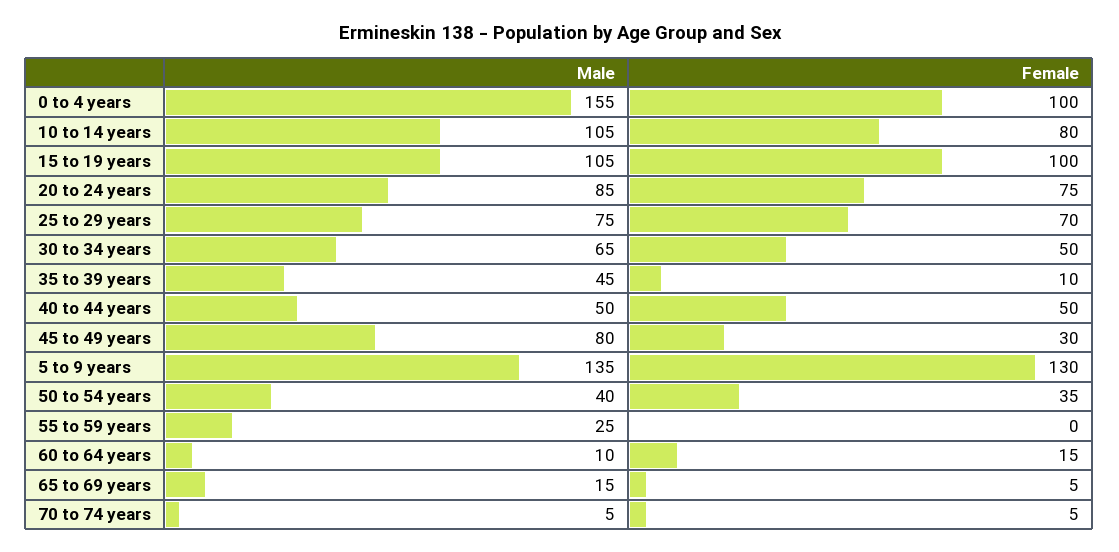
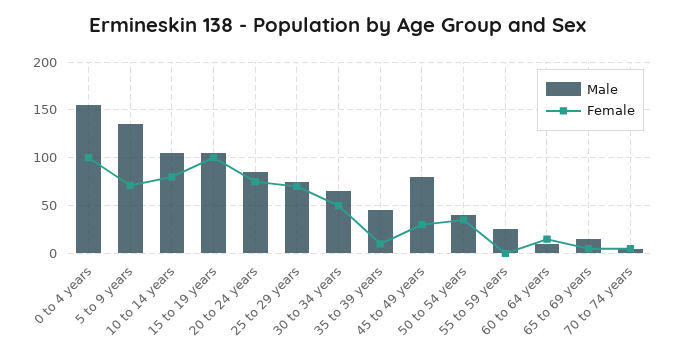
Male, 40 to 44 years: 50 -> none
Female, 40 to 44 years: 50 -> none
Female, 5 to 9 years: 130 -> 70

